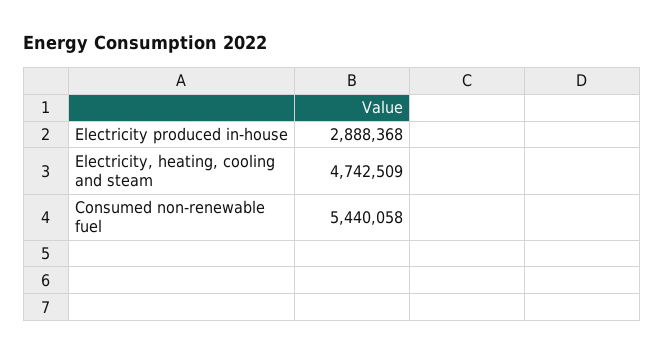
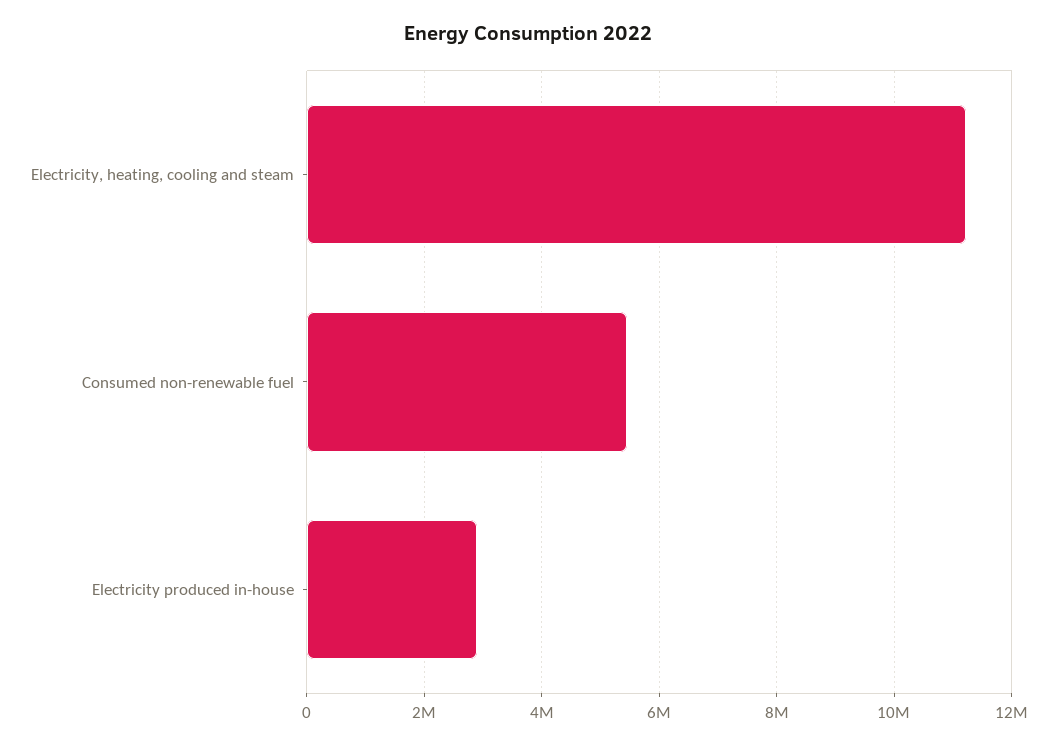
Electricity, heating, cooling and steam: 4742509 -> 11200000

